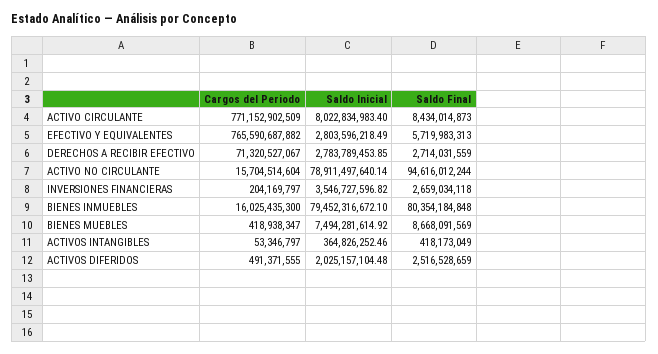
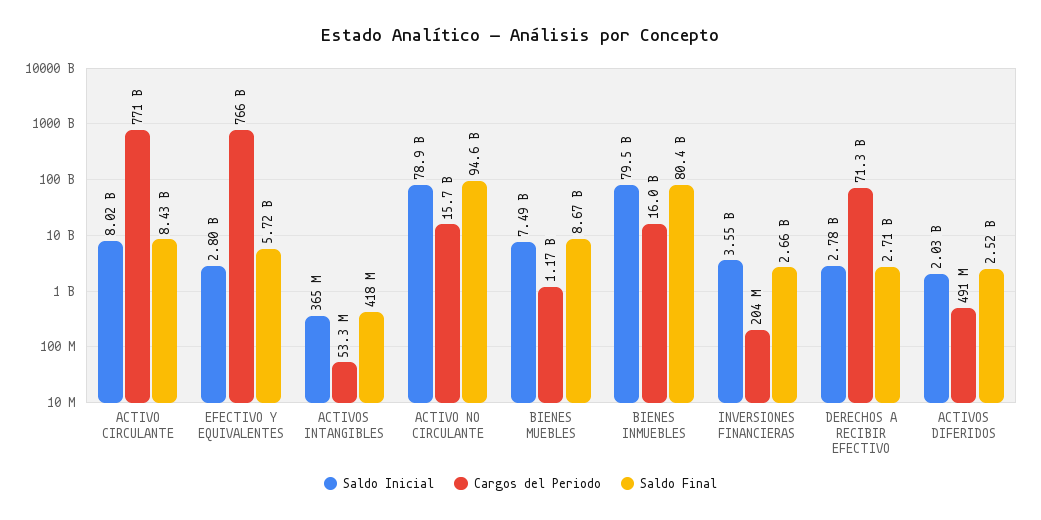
Cargos del Periodo, BIENES MUEBLES: 418938347 -> 1170000000

